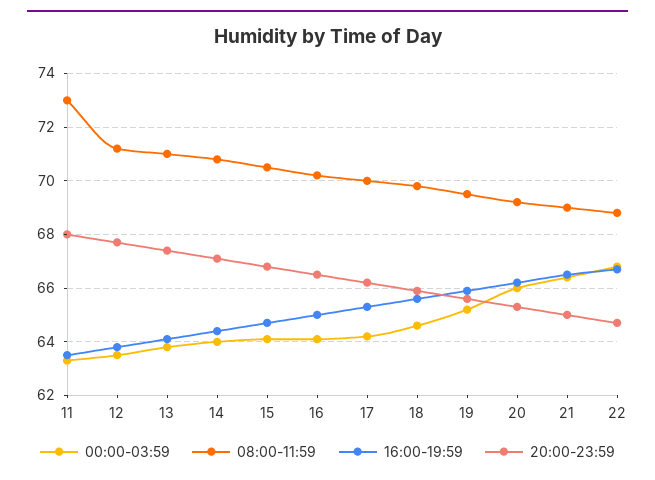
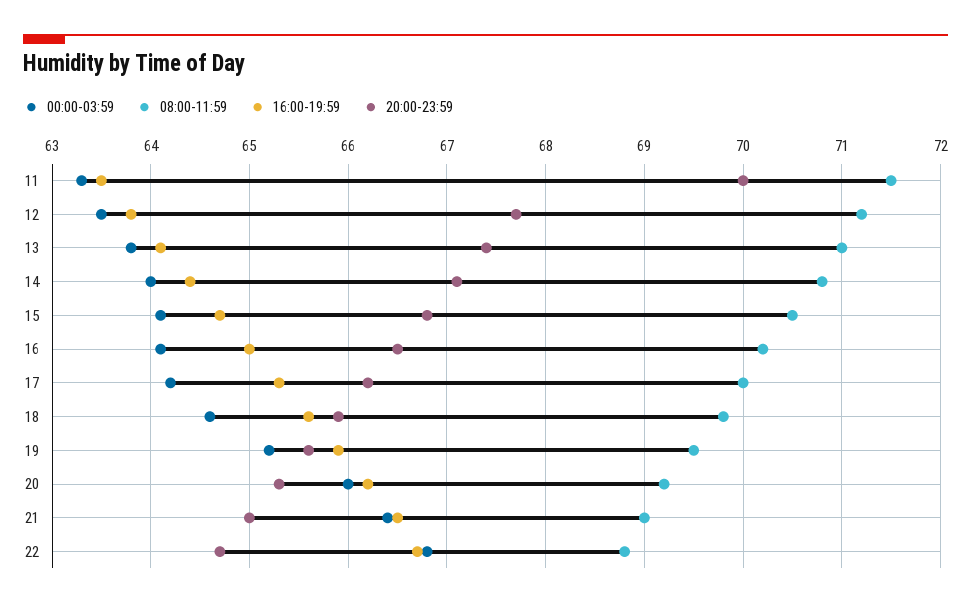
08:00-11:59, 11: 73 -> 71.5
20:00-23:59, 11: 68 -> 70

